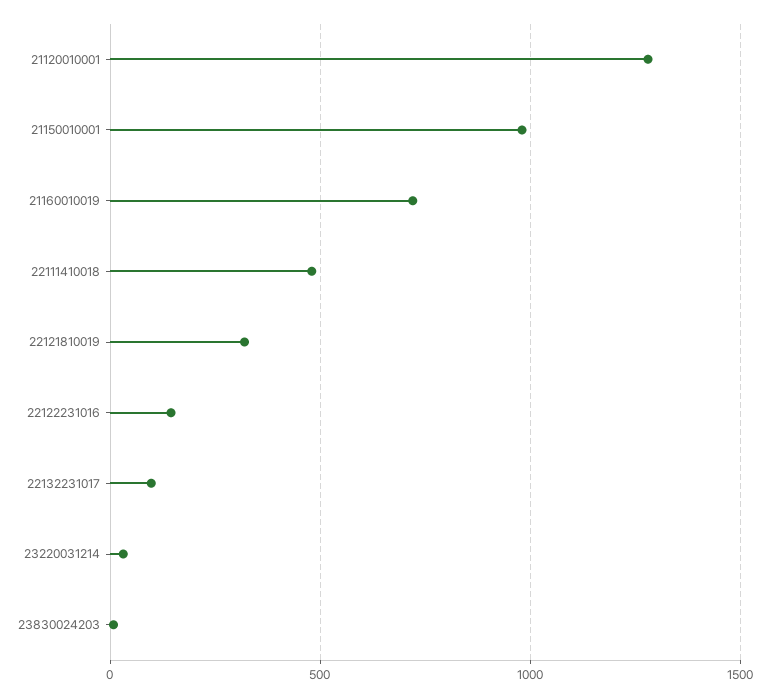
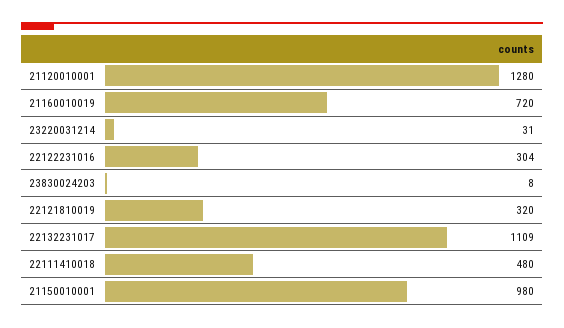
22122231016: 150 -> 304
22132231017: 100 -> 1109

